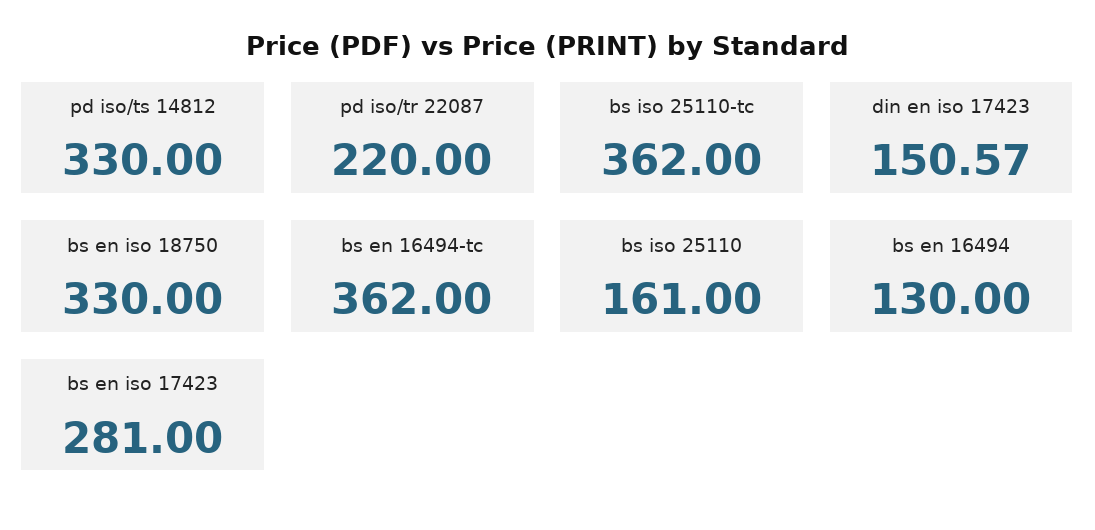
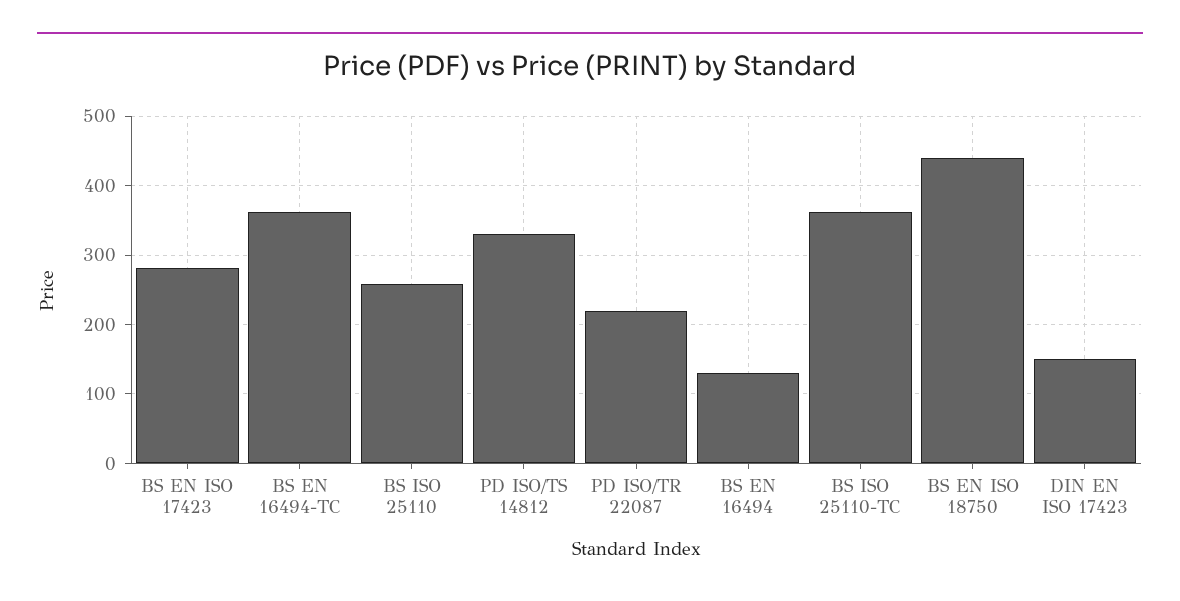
bs en iso 18750: 330 -> 440
bs iso 25110: 161 -> 260

